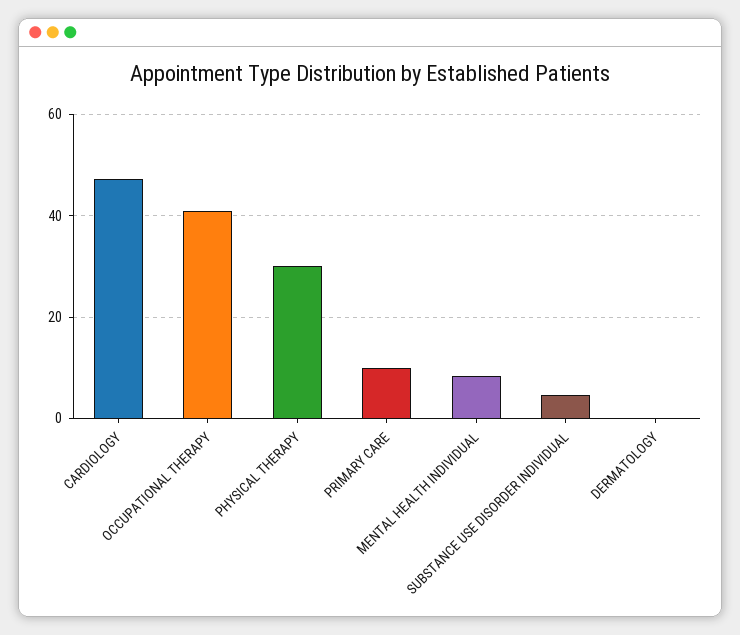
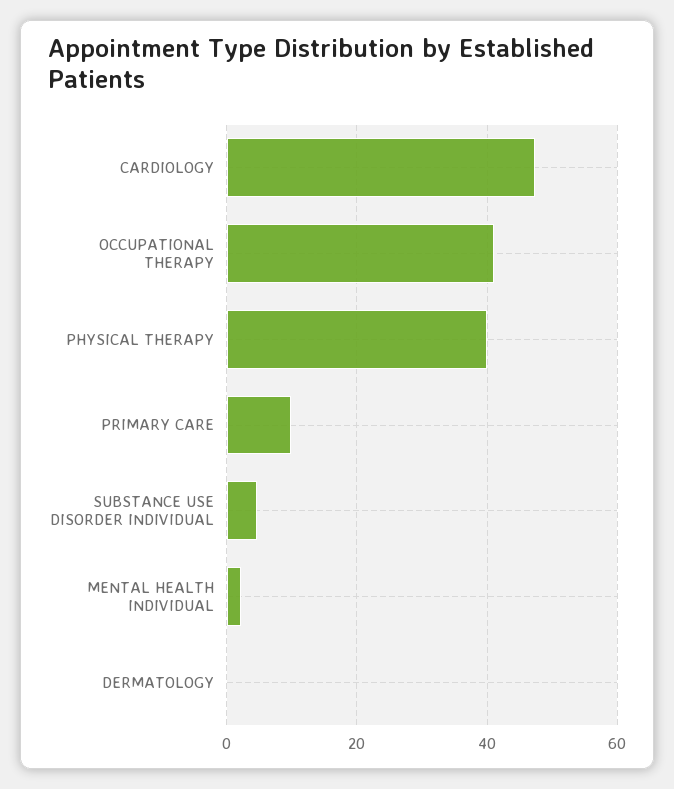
PHYSICAL THERAPY: 30 -> 40
MENTAL HEALTH INDIVIDUAL: 8 -> 2

